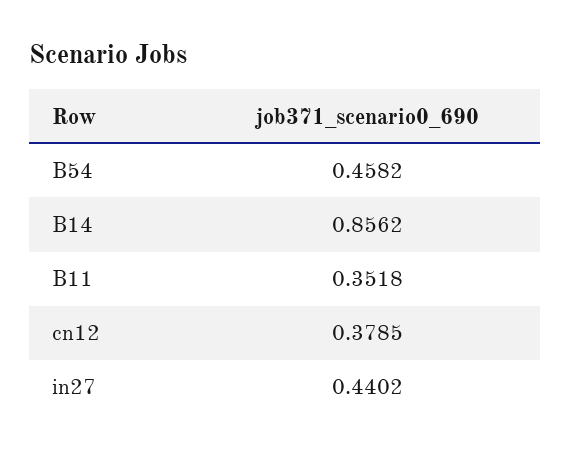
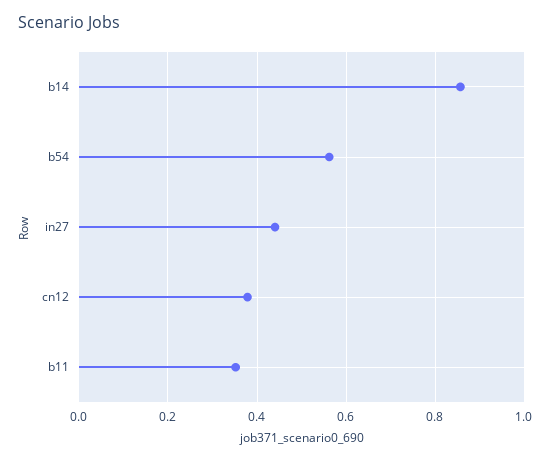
B54: 0.4582 -> 0.56

